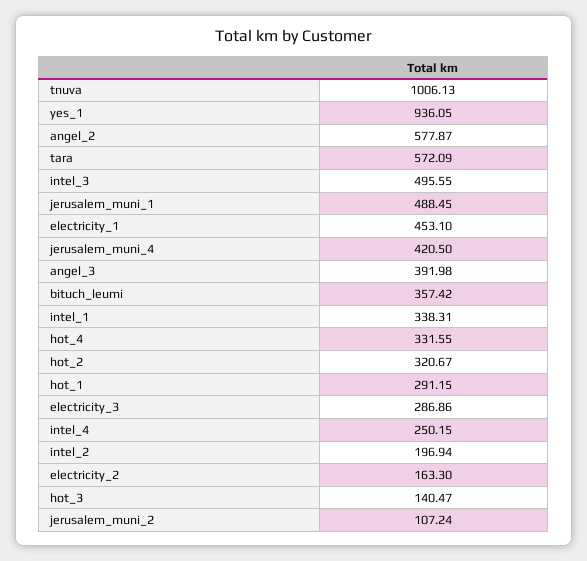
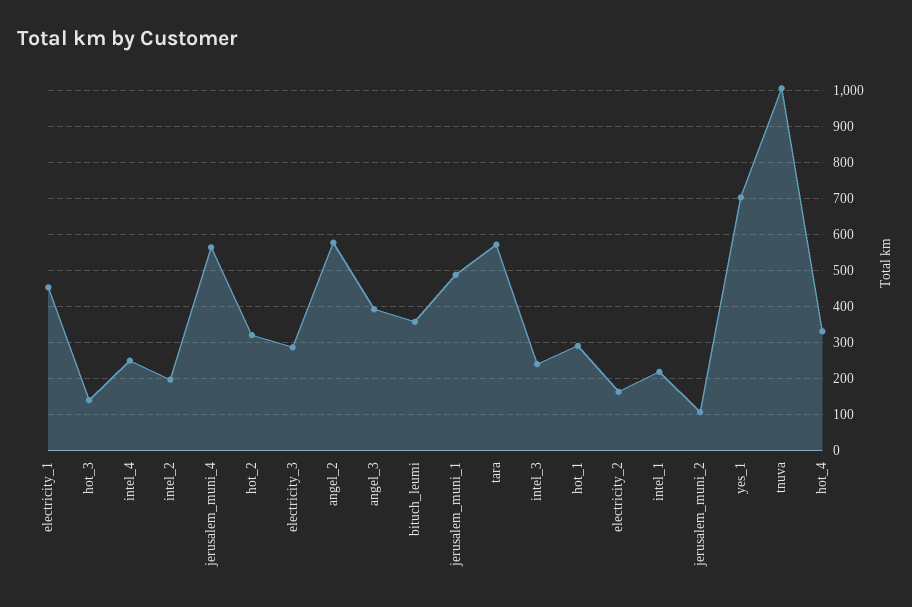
yes_1: 936.05 -> 700
intel_3: 495.55 -> 240
jerusalem_muni_4: 420.5 -> 560
intel_1: 338.31 -> 220

